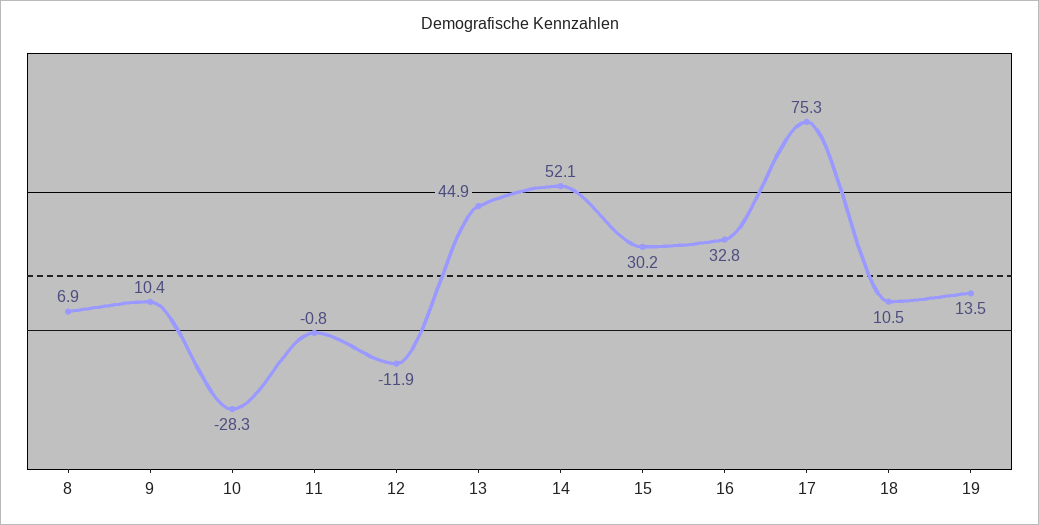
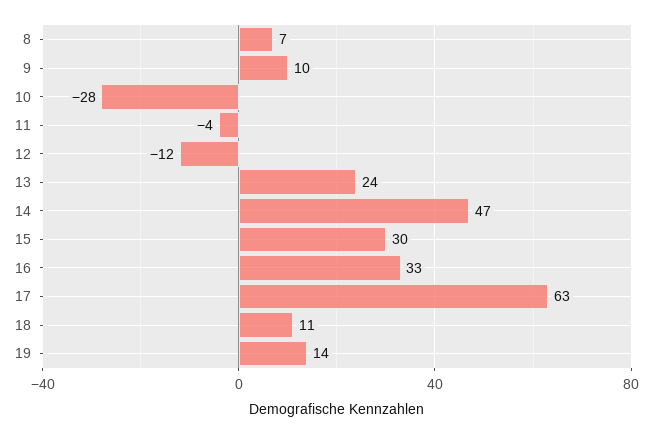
11: -0.8 -> -4
13: 44.9 -> 24
14: 52.1 -> 47
17: 75.3 -> 63

